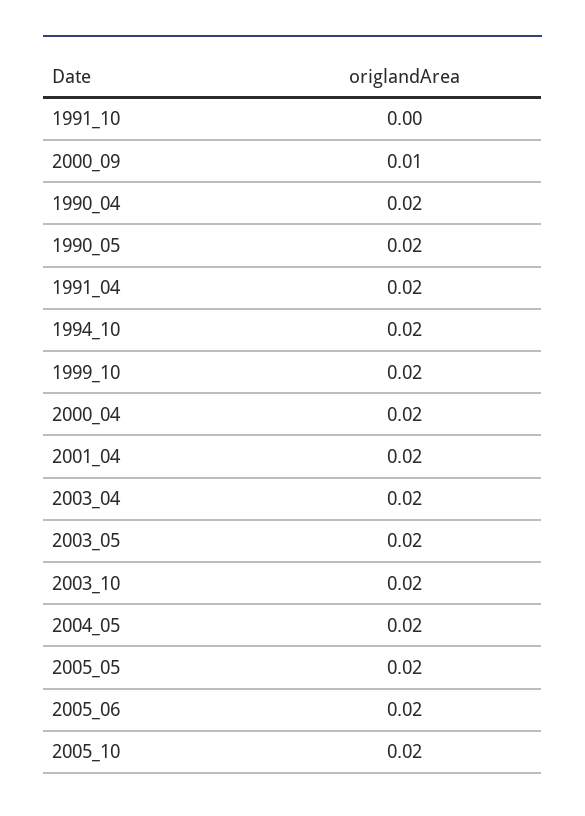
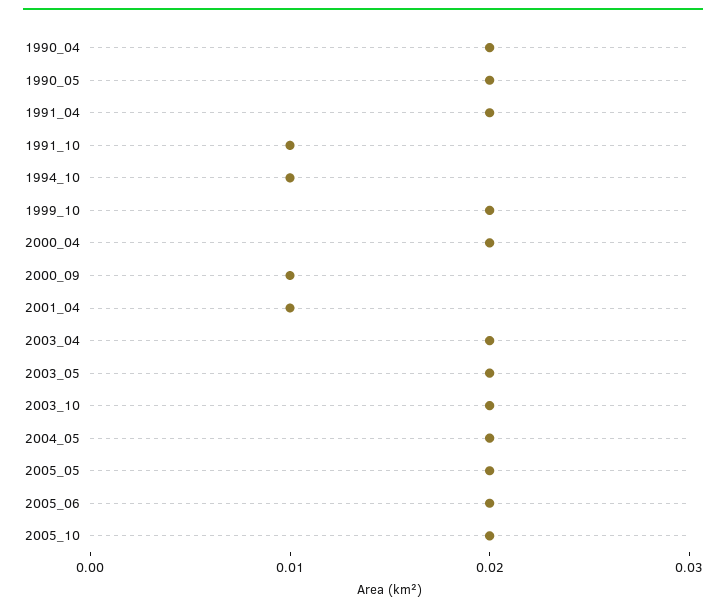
1991_10: 0 -> 0.01
1994_10: 0.02 -> 0.01
2001_04: 0.02 -> 0.01

